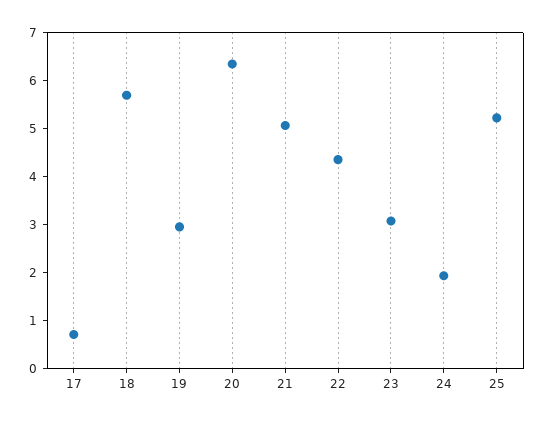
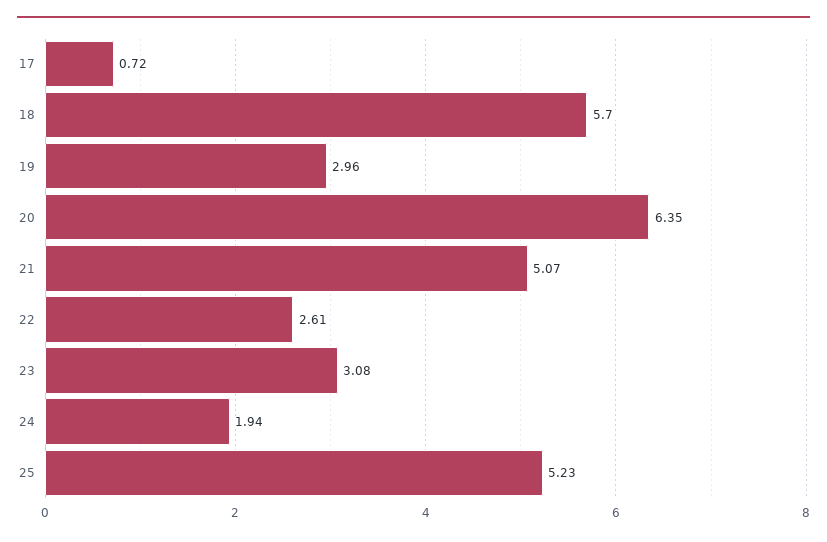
22: 4.4 -> 2.61

